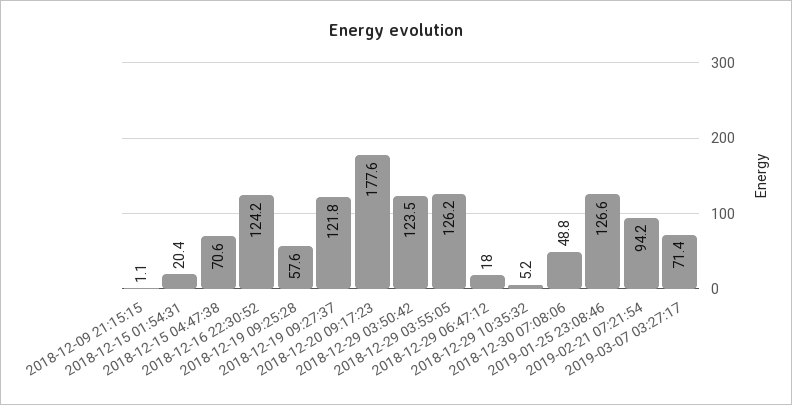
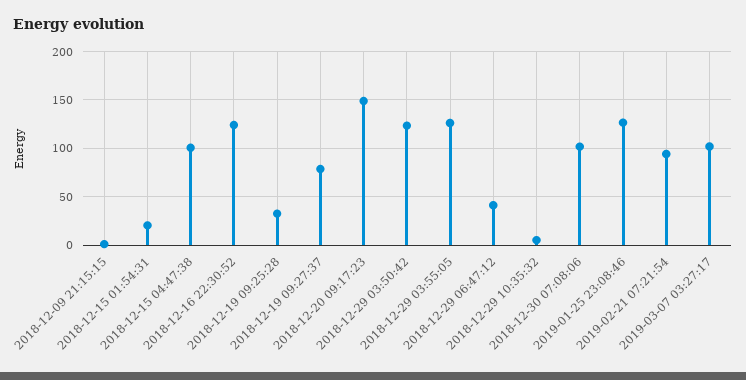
2018-12-15 04:47:38: 70.6 -> 100
2018-12-19 09:25:28: 57.6 -> 30
2018-12-19 09:27:37: 121.8 -> 80
2018-12-20 09:17:23: 177.6 -> 150
2018-12-29 06:47:12: 18 -> 40
2018-12-30 07:08:06: 48.8 -> 100
2019-03-07 03:27:17: 71.4 -> 100

